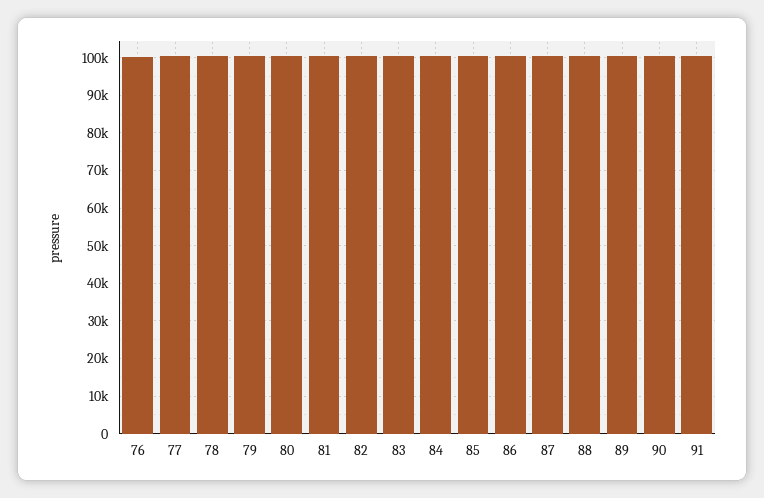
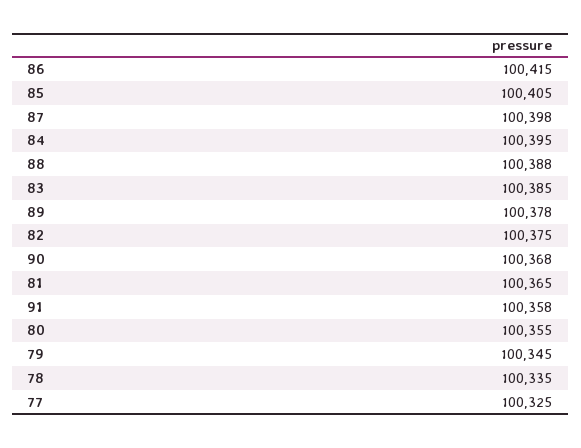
76: 100000 -> none

